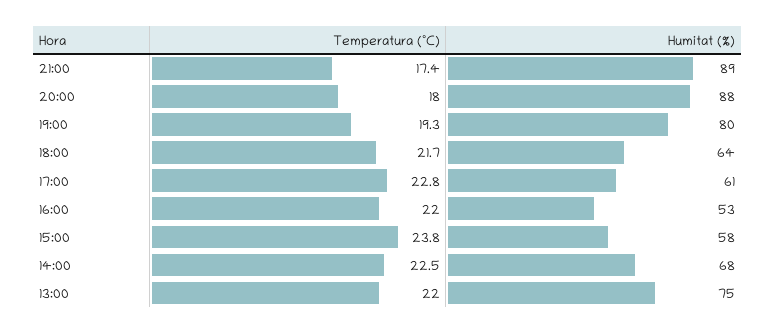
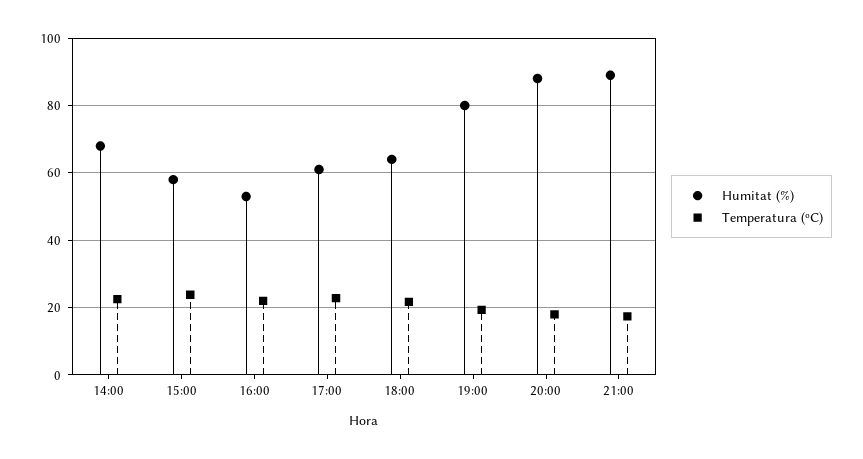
Temperatura (ºC), 13:00: 22 -> none
Humitat (%), 13:00: 75 -> none

